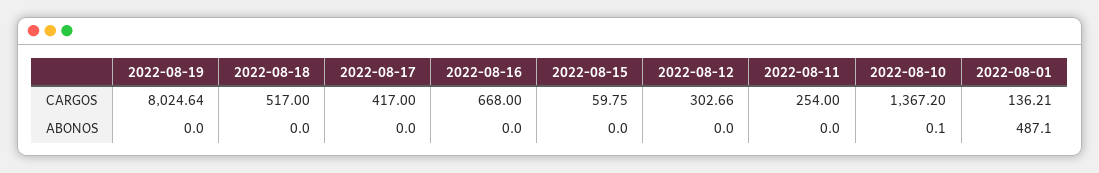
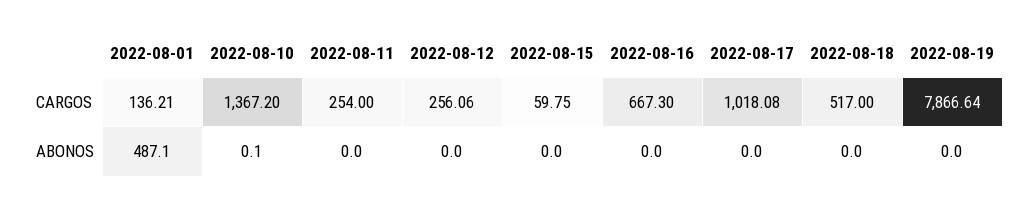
2022-08-19, CARGOS: 8024.64 -> 7866.64
2022-08-17, CARGOS: 417 -> 1018.08
2022-08-16, CARGOS: 668 -> 667.3
2022-08-12, CARGOS: 302.66 -> 256.06

